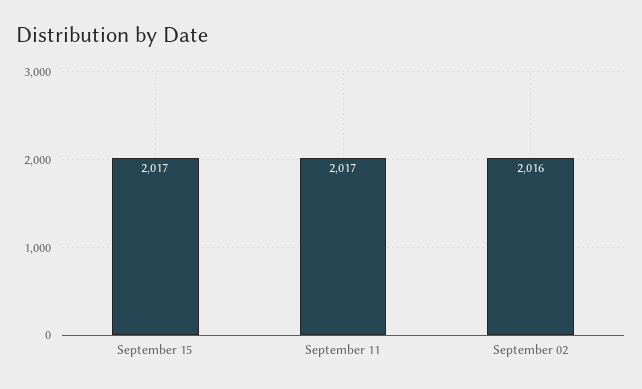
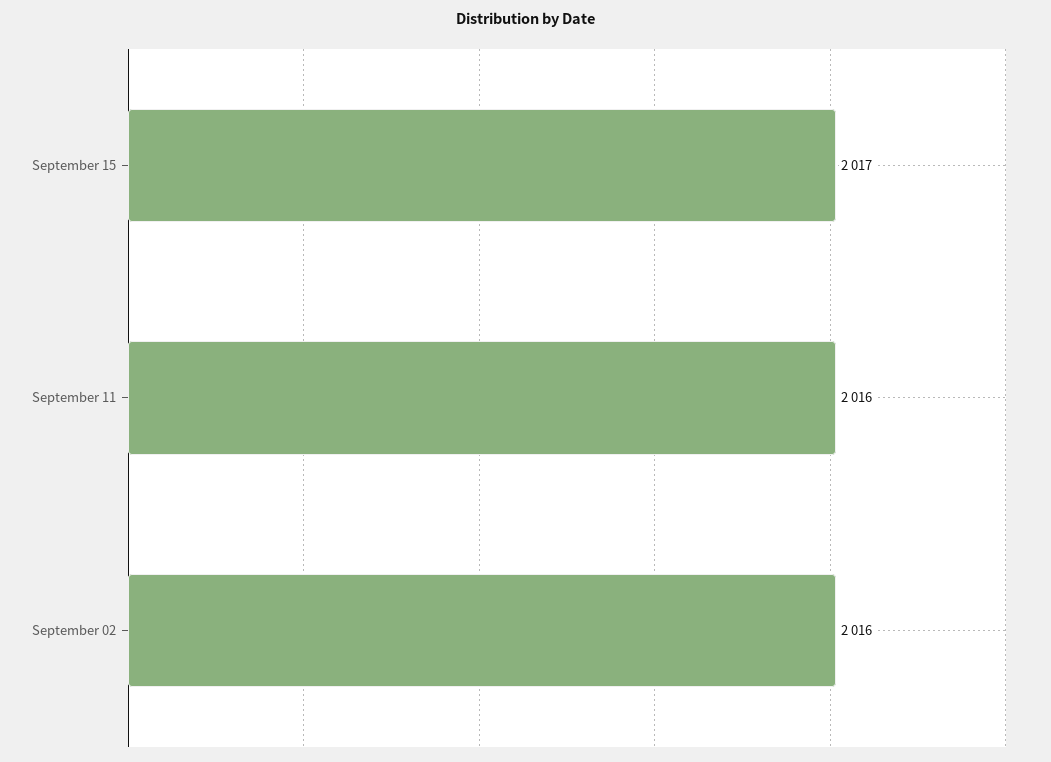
September 11: 2017 -> 2016

